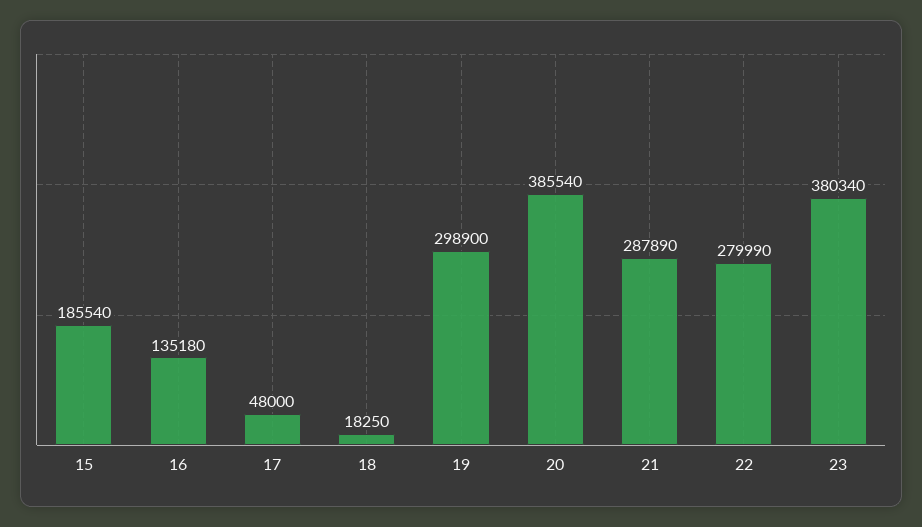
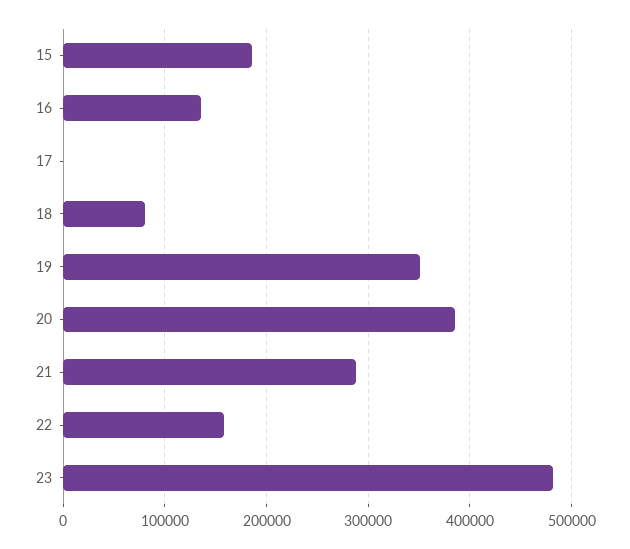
17: 48000 -> 0
18: 18250 -> 80000
19: 298900 -> 350000
22: 279990 -> 160000
23: 380340 -> 480000

